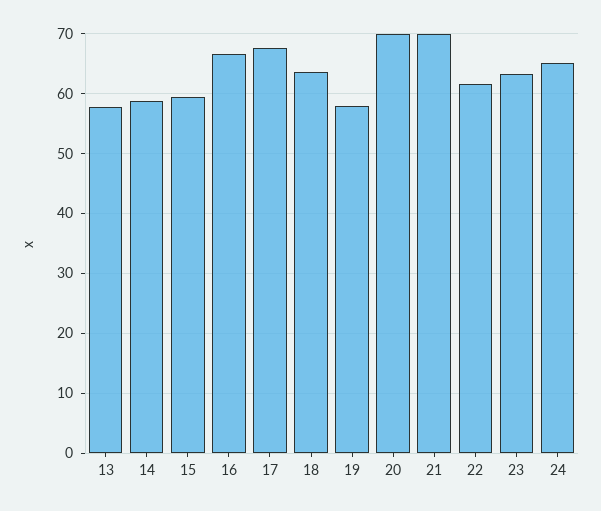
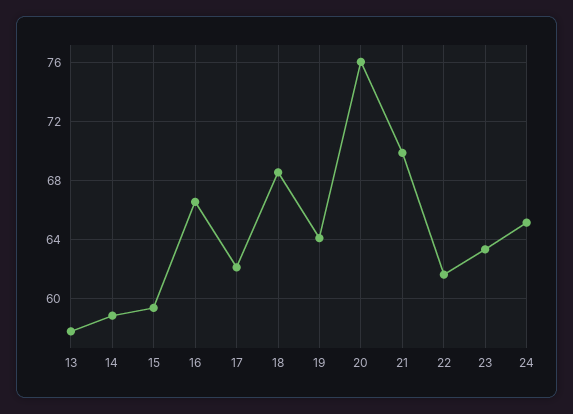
17: 68 -> 62
18: 64 -> 68.5
19: 58 -> 64
20: 70 -> 76

